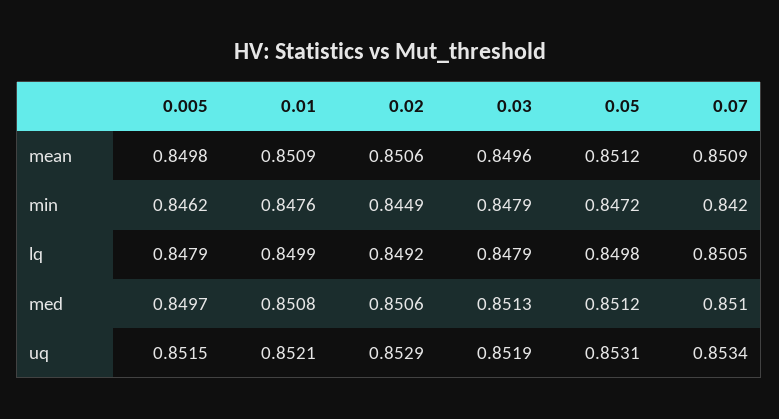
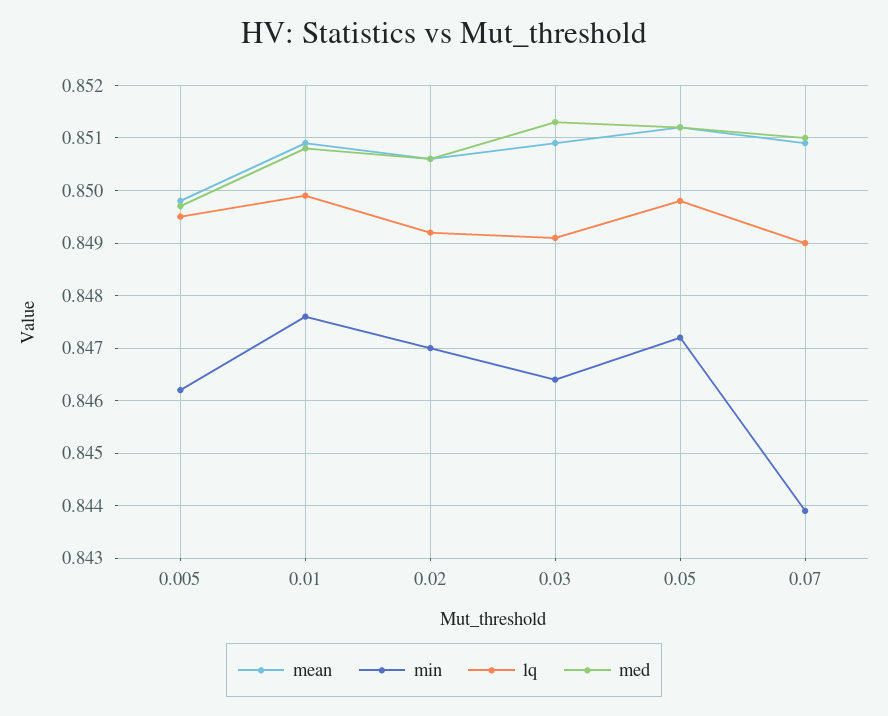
mean, 0.03: 0.8496 -> 0.851
min, 0.02: 0.8449 -> 0.847
min, 0.03: 0.8479 -> 0.8465
min, 0.07: 0.842 -> 0.844
lq, 0.005: 0.8479 -> 0.8495
lq, 0.03: 0.8479 -> 0.849
lq, 0.07: 0.8505 -> 0.849
uq, 0.005: 0.8515 -> none
uq, 0.01: 0.8521 -> none
uq, 0.02: 0.8529 -> none
uq, 0.03: 0.8519 -> none
uq, 0.05: 0.8531 -> none
uq, 0.07: 0.8534 -> none

